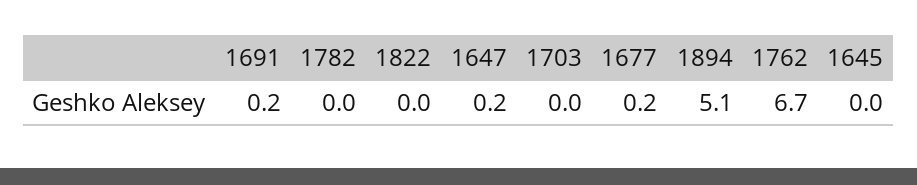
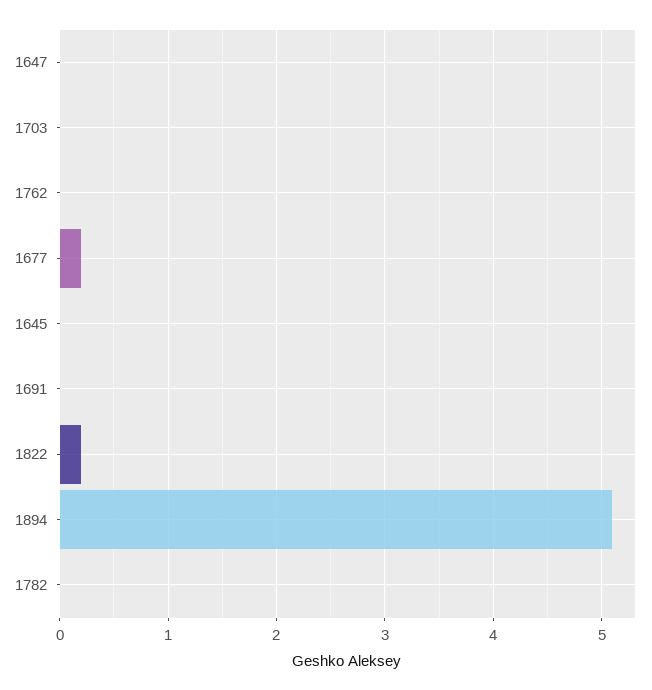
1691: 0.2 -> 0
1822: 0 -> 0.2
1647: 0.2 -> 0
1762: 6.7 -> 0

